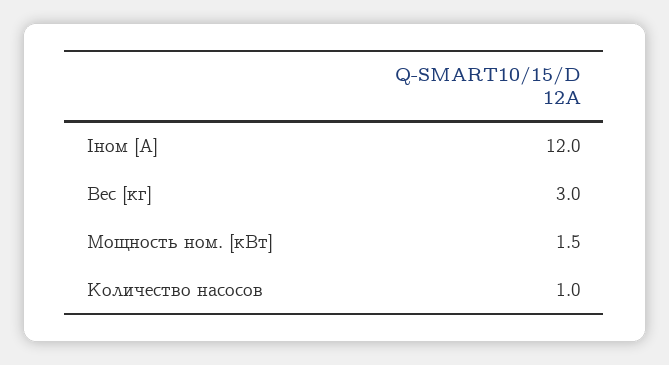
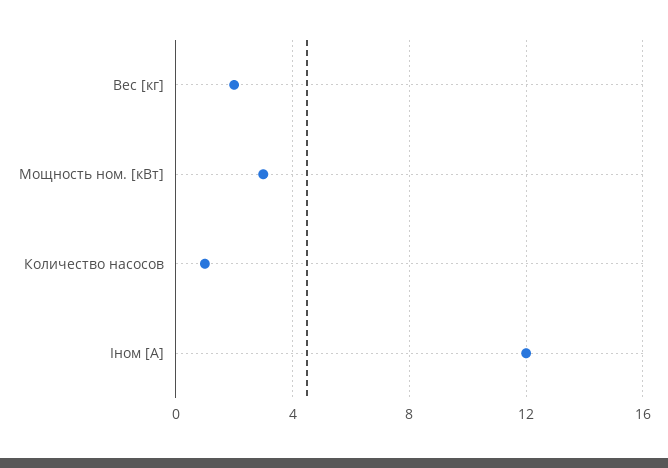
Вес [кг]: 3 -> 2
Мощность ном. [кВт]: 1.5 -> 3

